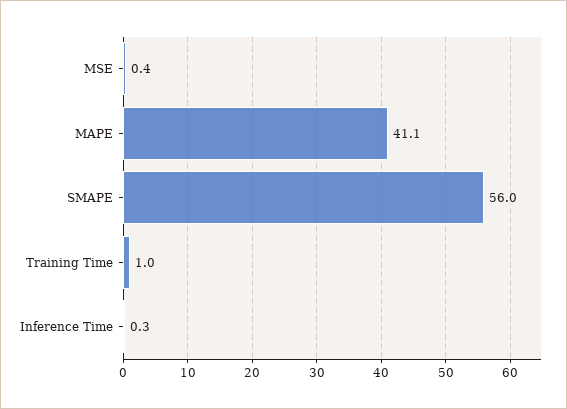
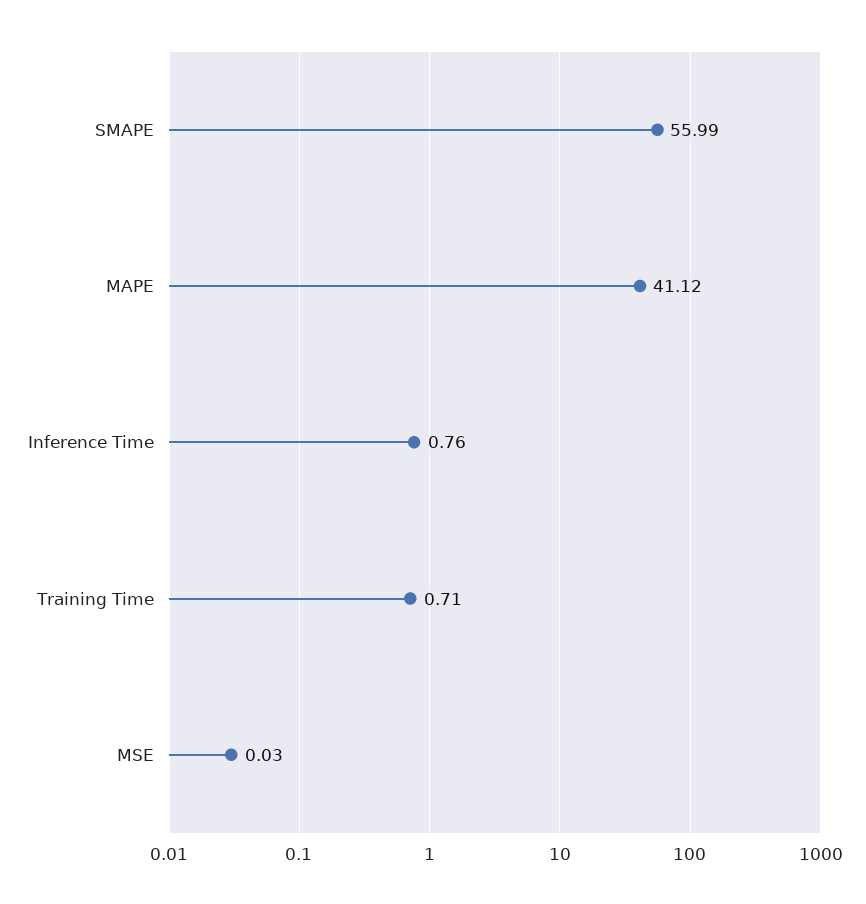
MSE: 0.4 -> 0.03
Training Time: 1 -> 0.71
Inference Time: 0.3 -> 0.76

